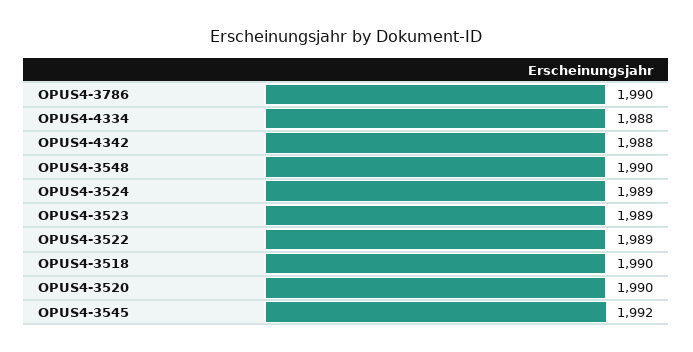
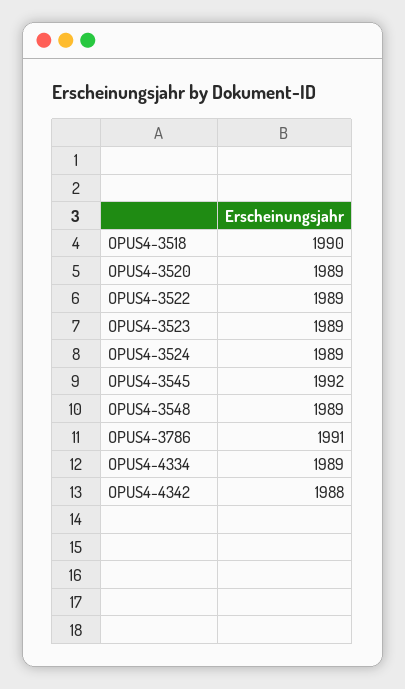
OPUS4-3786: 1990 -> 1991
OPUS4-4334: 1988 -> 1989
OPUS4-3548: 1990 -> 1989
OPUS4-3520: 1990 -> 1989

